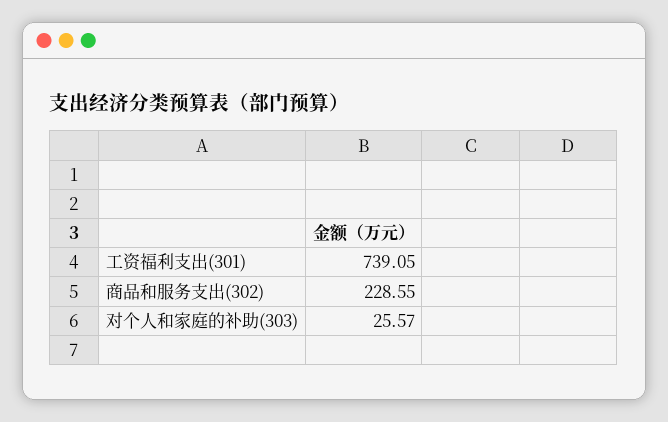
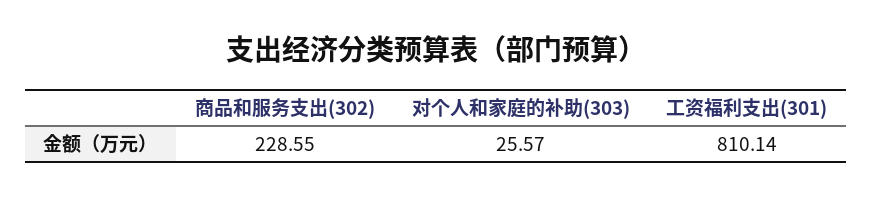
工资福利支出(301): 739.05 -> 810.14

